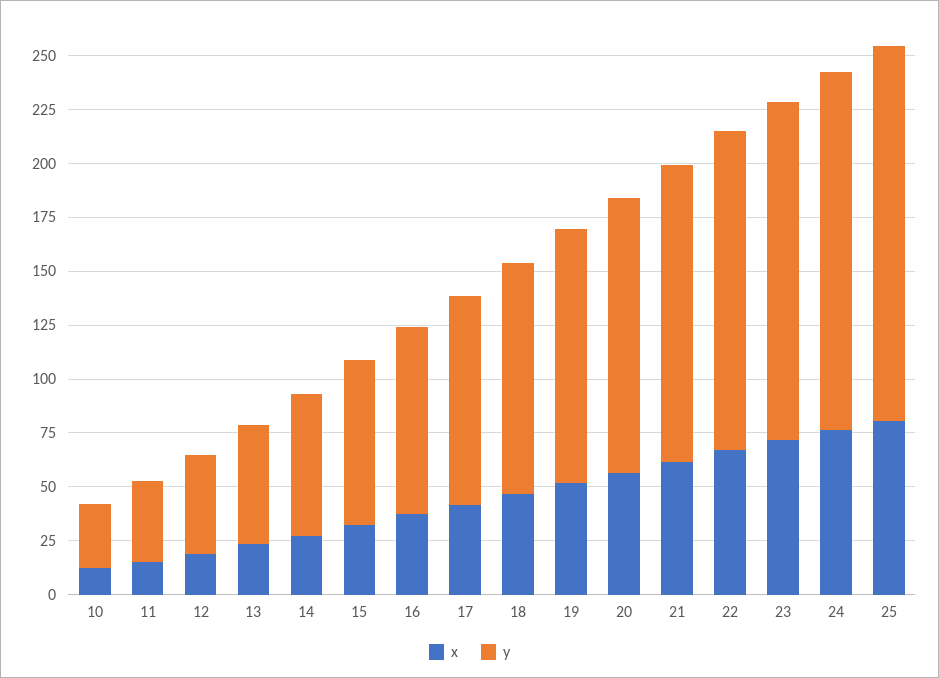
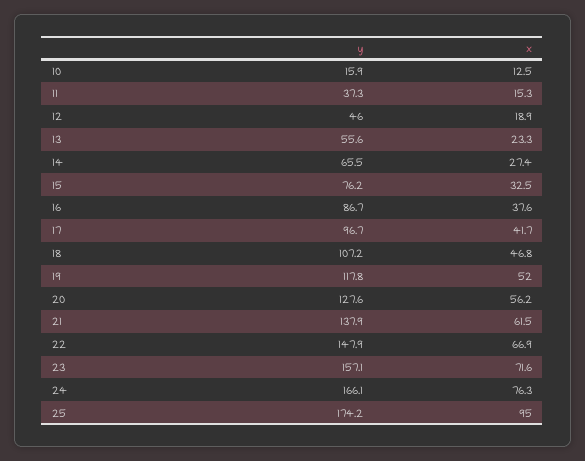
y, 10: 30 -> 15.9
x, 25: 80 -> 95

